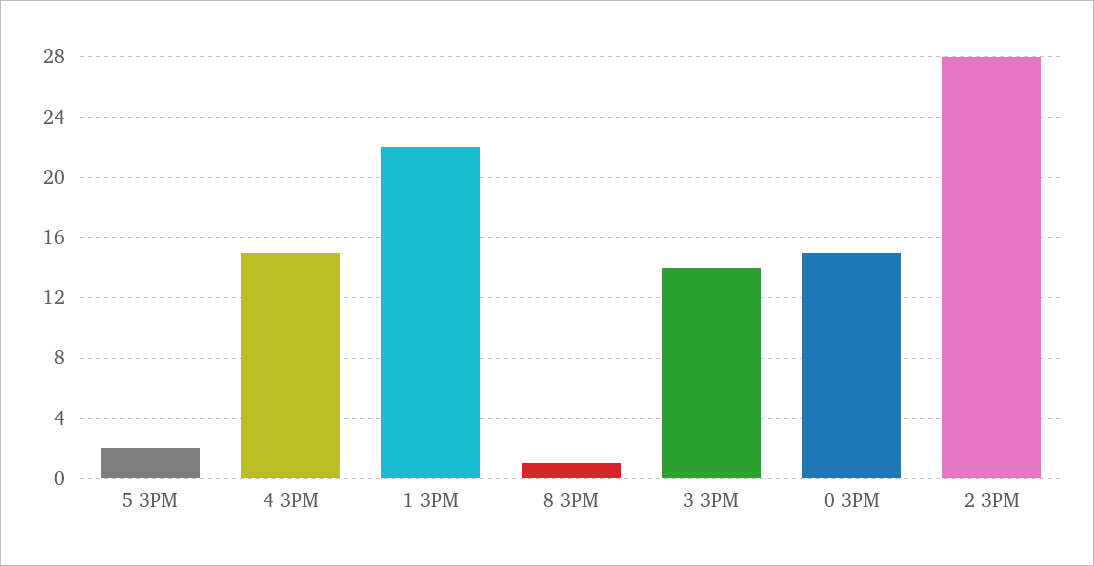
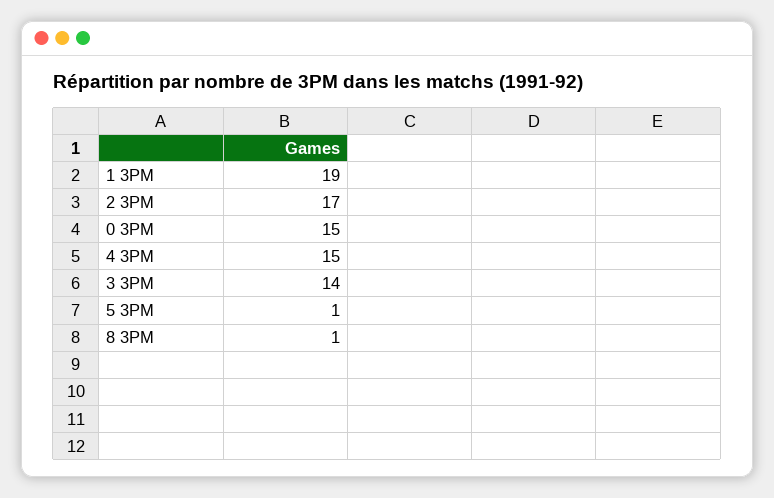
5 3PM: 2 -> 1
1 3PM: 22 -> 19
2 3PM: 28 -> 17

